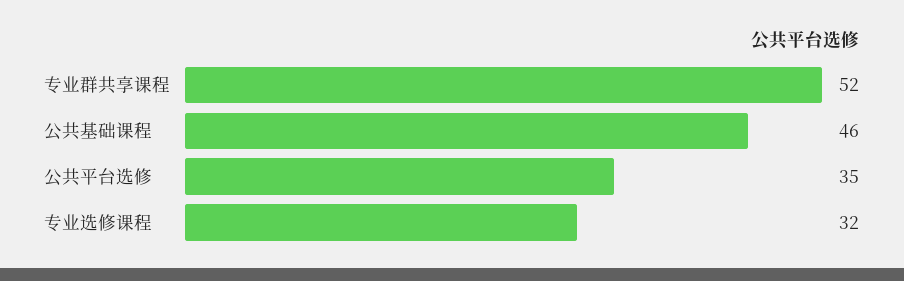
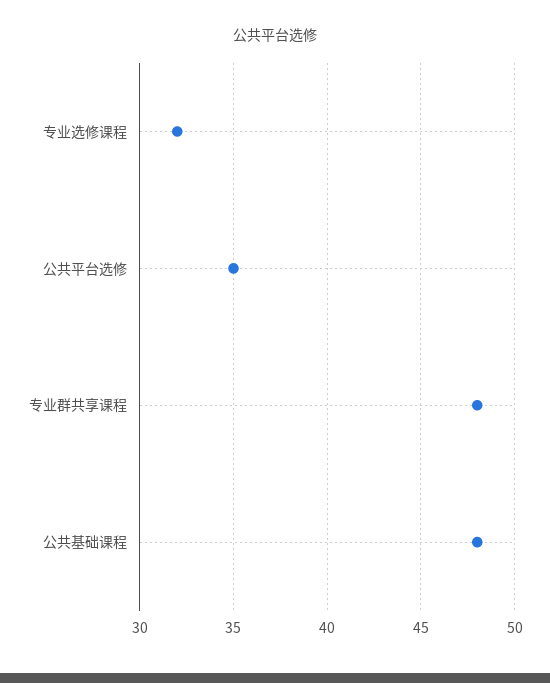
专业群共享课程: 52 -> 48
公共基础课程: 46 -> 48

